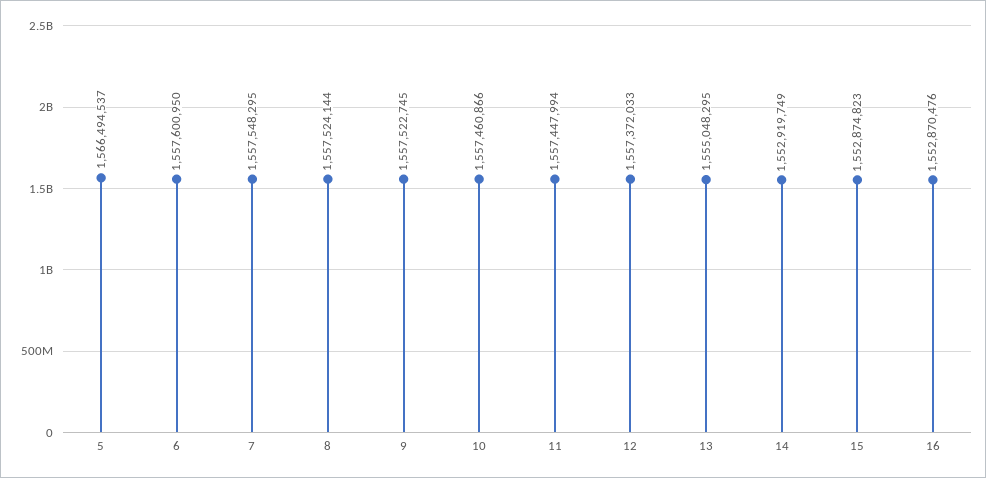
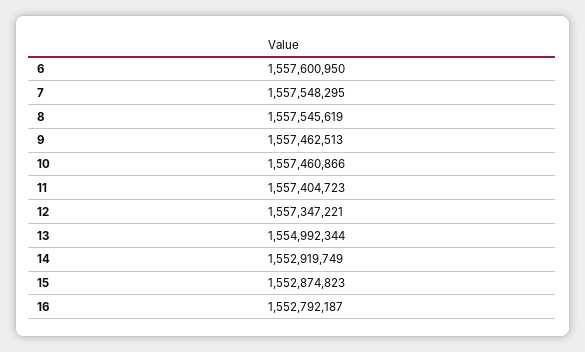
5: 1566494537 -> none
8: 1557524144 -> 1557545619
9: 1557522745 -> 1557462513
11: 1557447994 -> 1557404723
12: 1557372033 -> 1557347221
13: 1555048295 -> 1554992344
16: 1552870476 -> 1552792187

